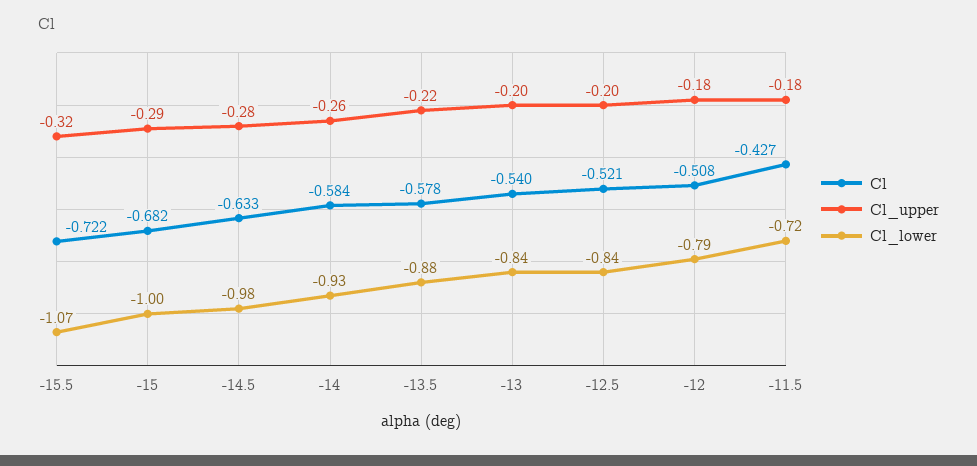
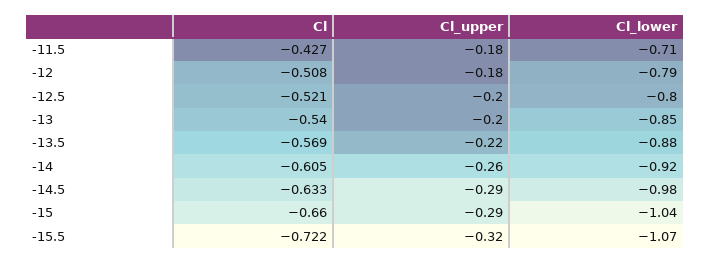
Cl, -15: -0.682 -> -0.66
Cl_lower, -15: -1 -> -1.04
Cl_upper, -14.5: -0.28 -> -0.29
Cl, -14: -0.584 -> -0.605
Cl_lower, -14: -0.93 -> -0.92
Cl, -13.5: -0.578 -> -0.569
Cl_lower, -13: -0.84 -> -0.85
Cl_lower, -12.5: -0.84 -> -0.8
Cl_lower, -11.5: -0.72 -> -0.71

